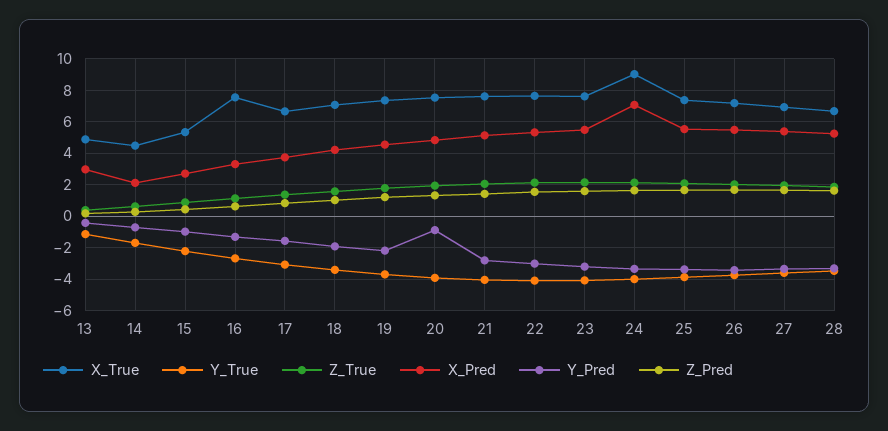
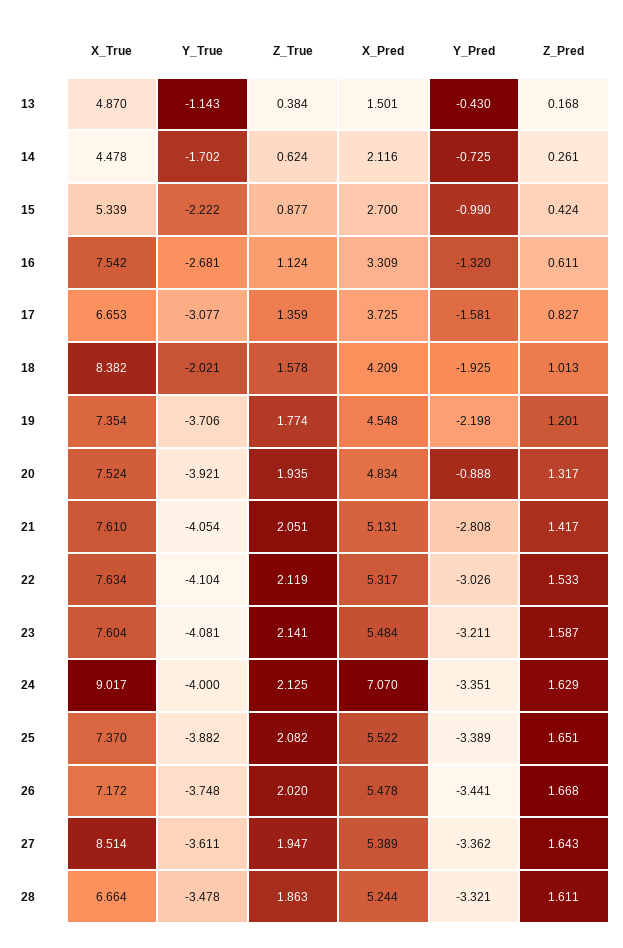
X_Pred, 13: 3 -> 1.501
X_True, 18: 7 -> 8.382
Y_True, 18: -3.5 -> -2.021
X_True, 27: 7 -> 8.514

